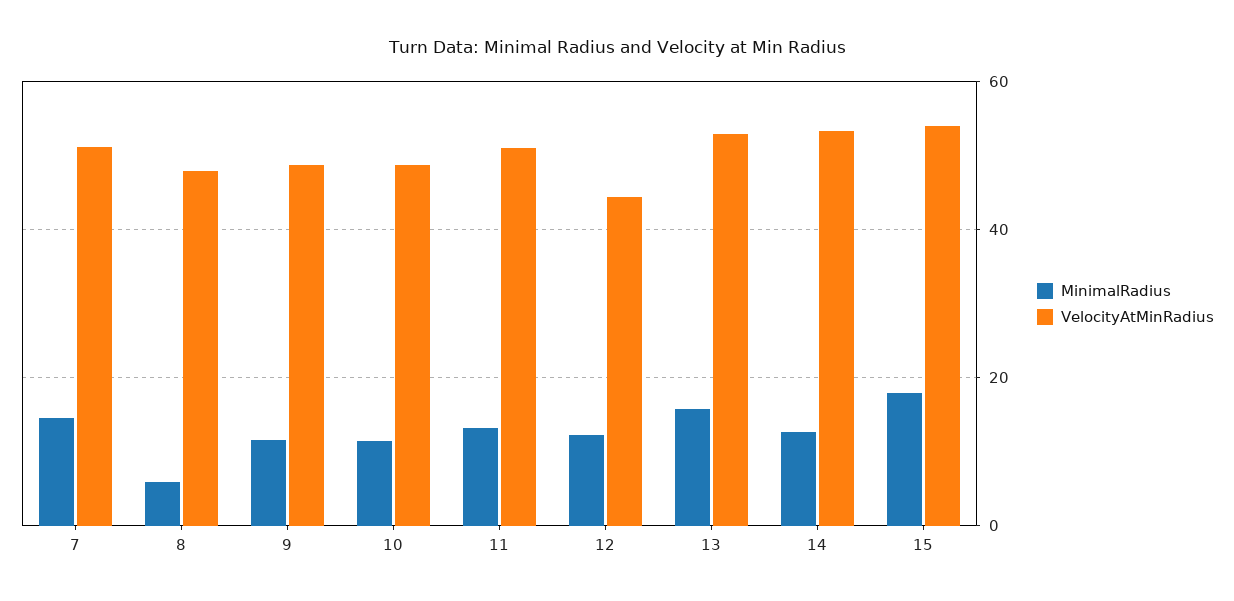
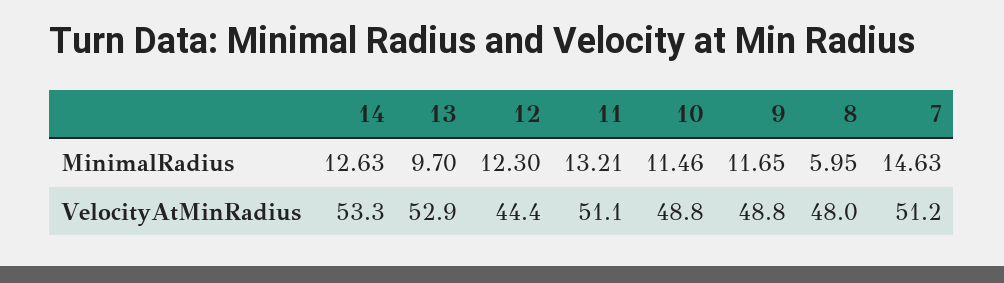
MinimalRadius, 13: 16 -> 9.7
MinimalRadius, 15: 18 -> none
VelocityAtMinRadius, 15: 54 -> none

